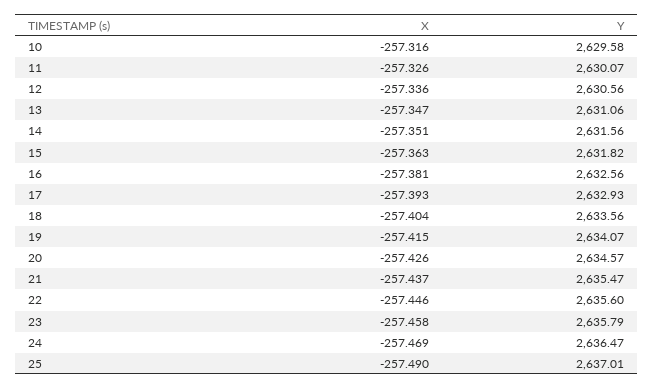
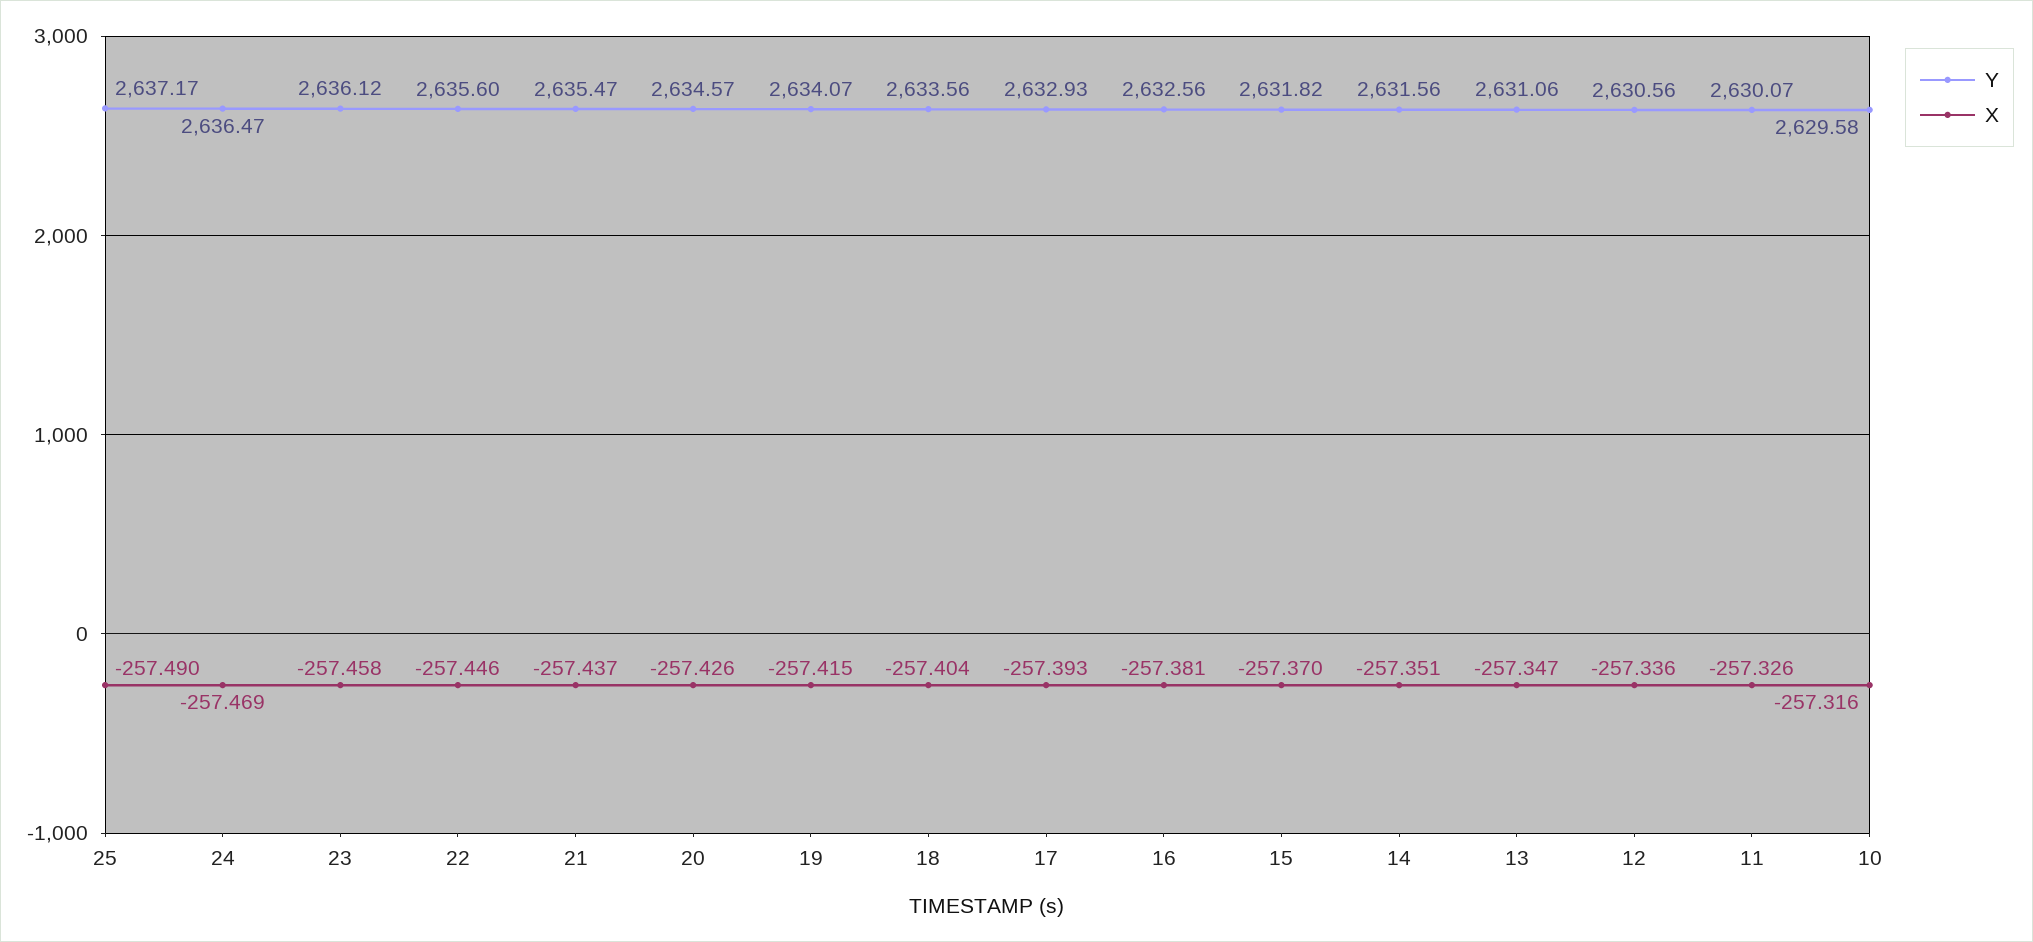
X, 15: -257.363 -> -257.37
Y, 23: 2635.79 -> 2636.12
Y, 25: 2637.01 -> 2637.17

